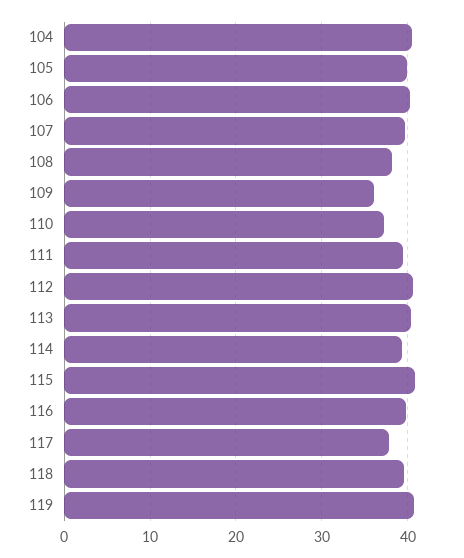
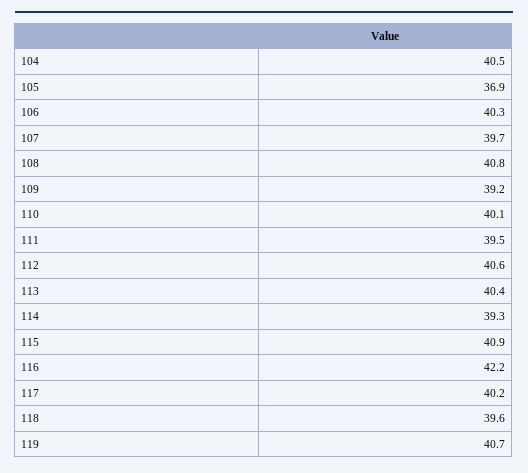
105: 40 -> 36.9
108: 38 -> 40.8
109: 36 -> 39.2
110: 37 -> 40.1
116: 40 -> 42.2
117: 38 -> 40.2

